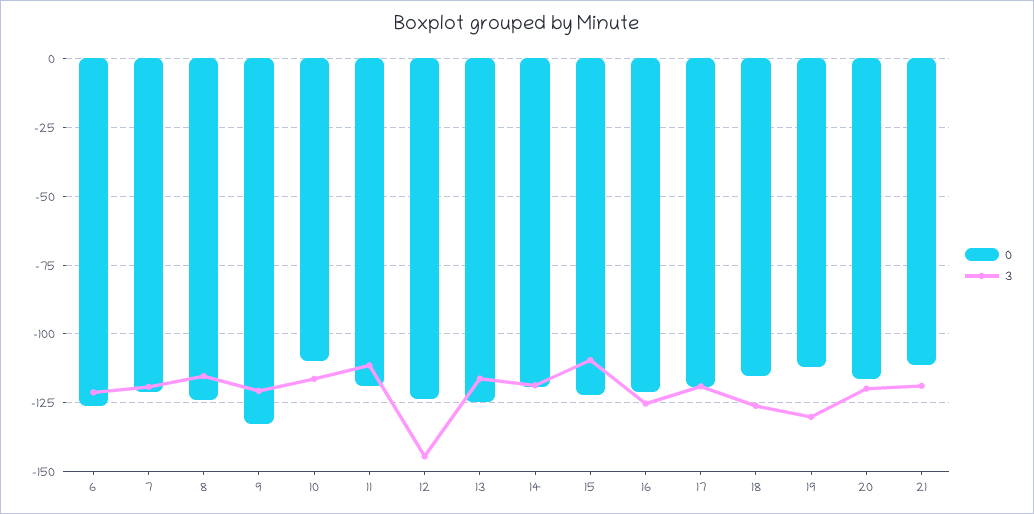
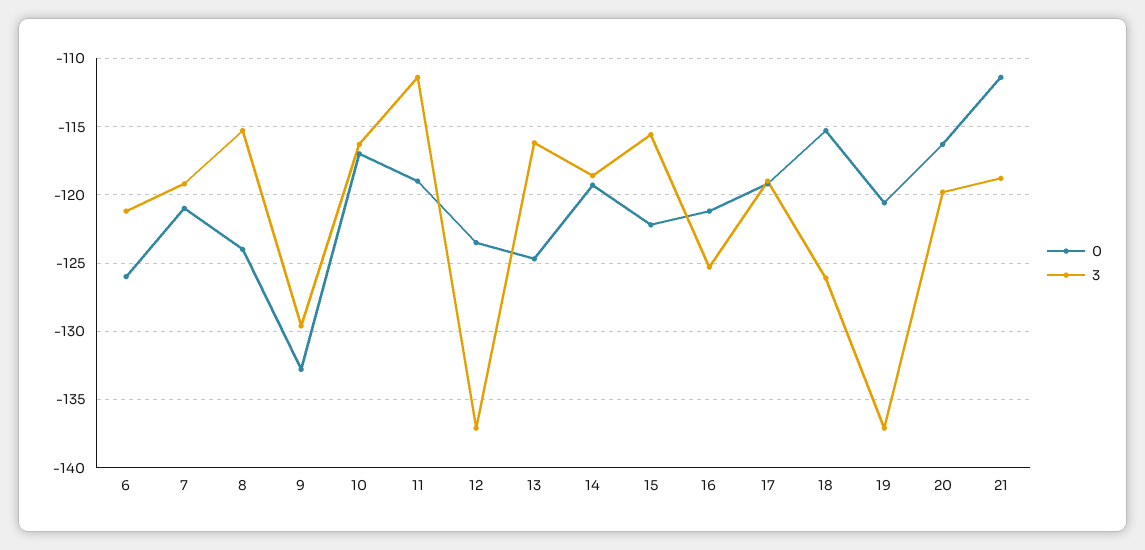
3, 9: -120 -> -129.5
0, 10: -110 -> -117
3, 12: -145 -> -137
3, 15: -110 -> -115.5
0, 19: -112.5 -> -120.5
3, 19: -130 -> -137

